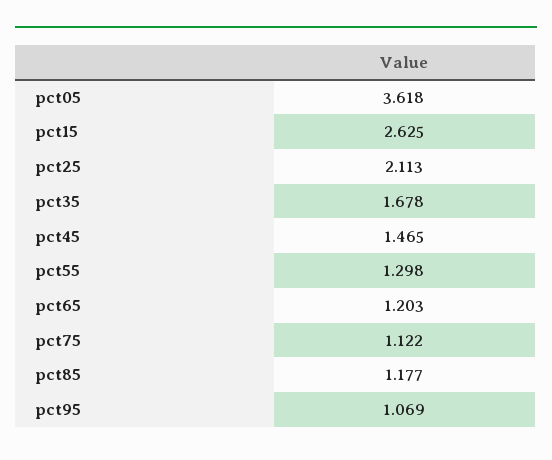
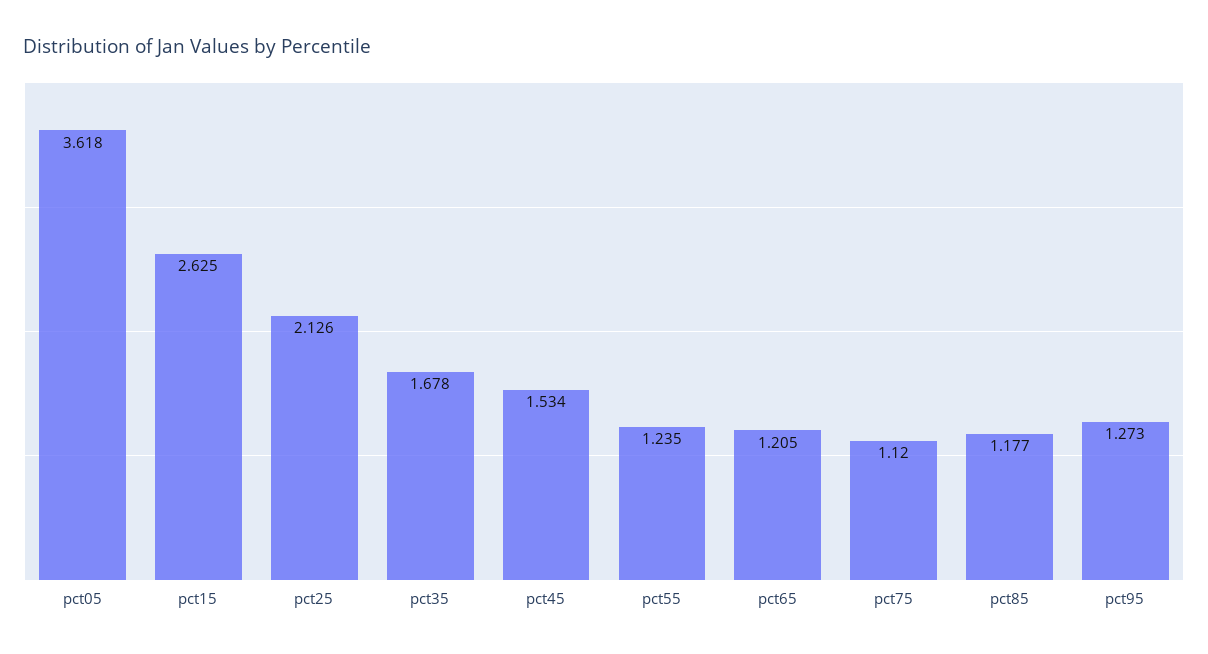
pct25: 2.113 -> 2.126
pct45: 1.465 -> 1.534
pct55: 1.298 -> 1.235
pct65: 1.203 -> 1.205
pct75: 1.122 -> 1.12
pct95: 1.069 -> 1.273

